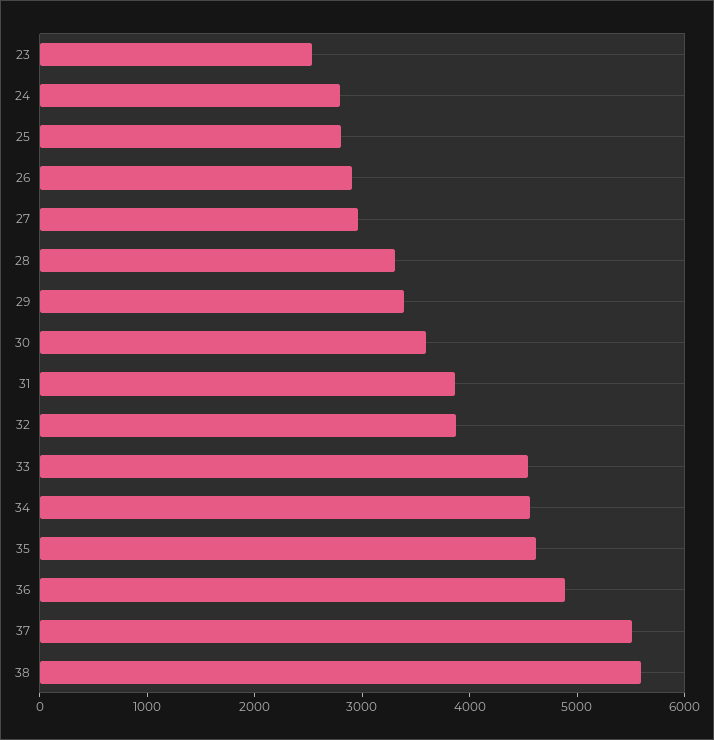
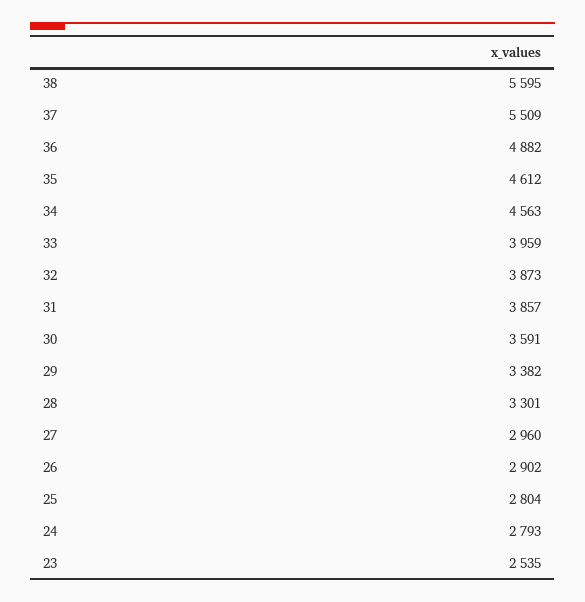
33: 4600 -> 3959

